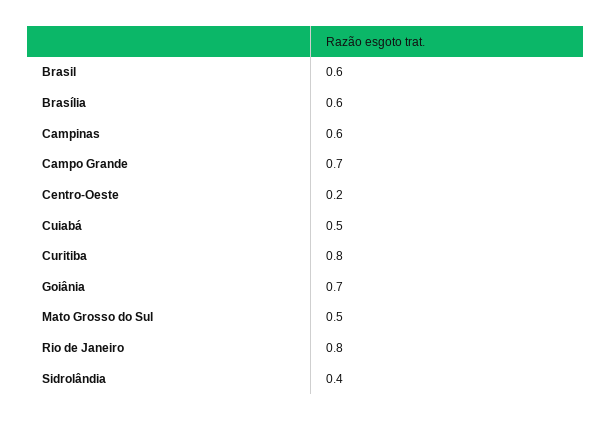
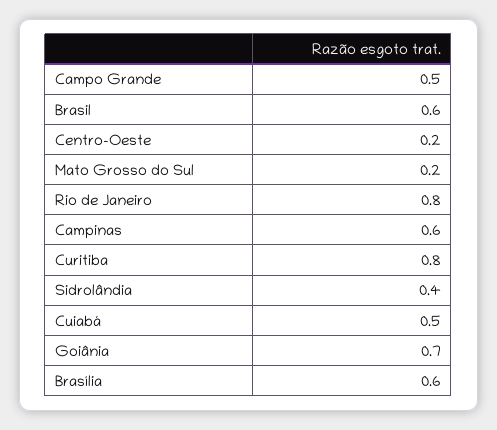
Campo Grande: 0.7 -> 0.5
Mato Grosso do Sul: 0.5 -> 0.2

